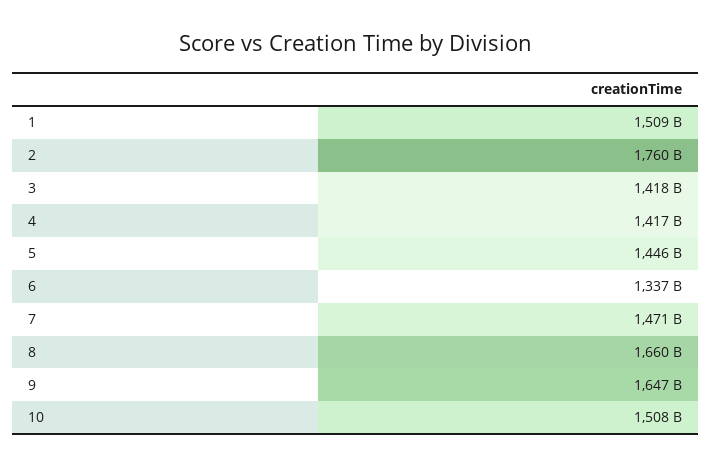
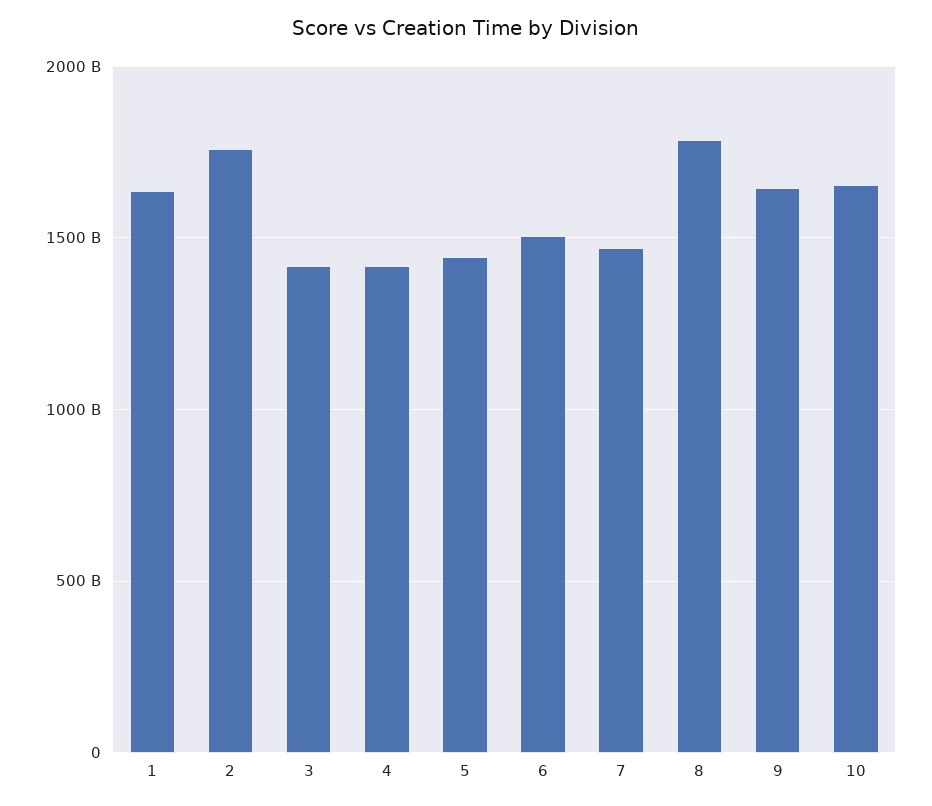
1: 1509000000000 -> 1650000000000
6: 1337000000000 -> 1500000000000
8: 1660000000000 -> 1800000000000
10: 1508000000000 -> 1650000000000

